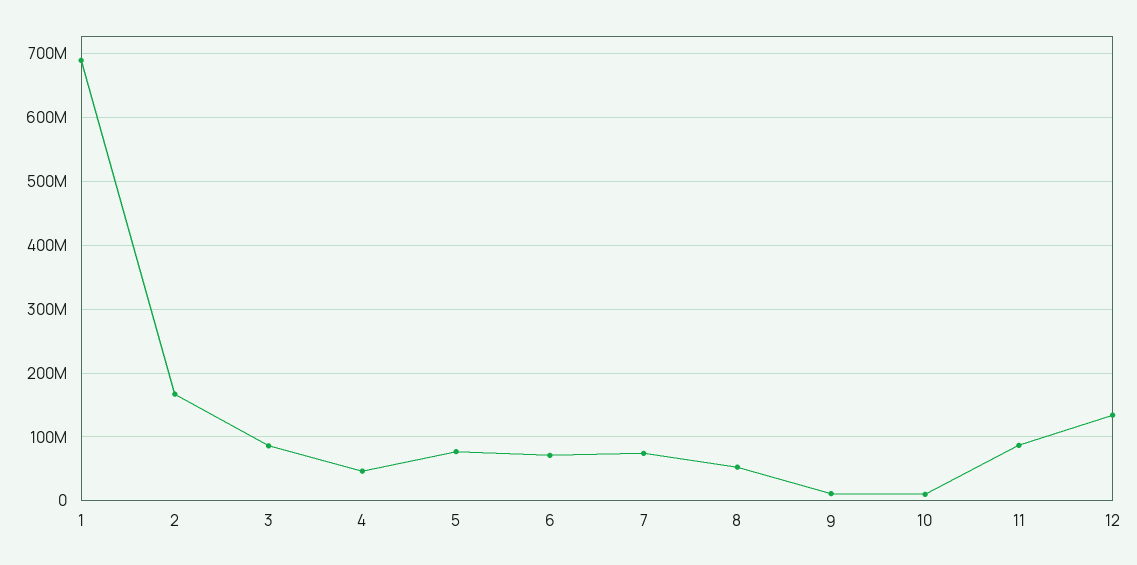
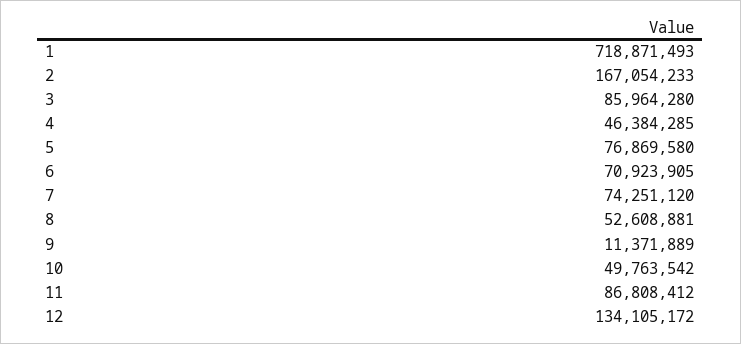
1: 690000000 -> 718871493
10: 10000000 -> 49763542

